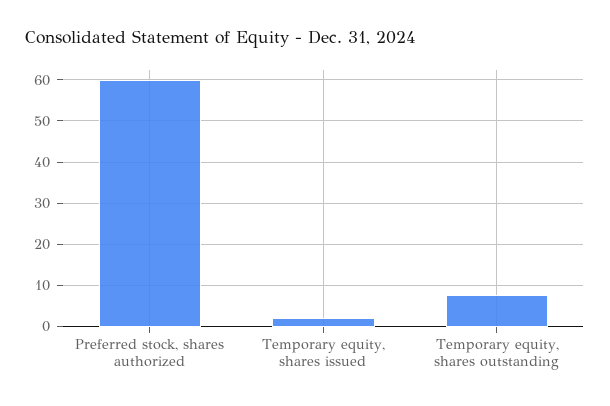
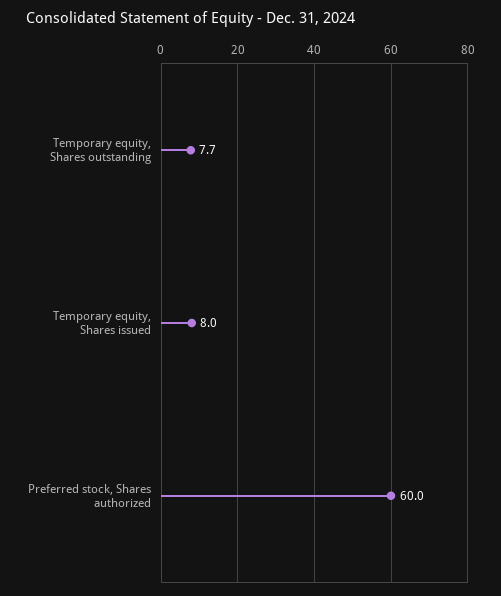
Temporary equity, shares issued: 2 -> 8

